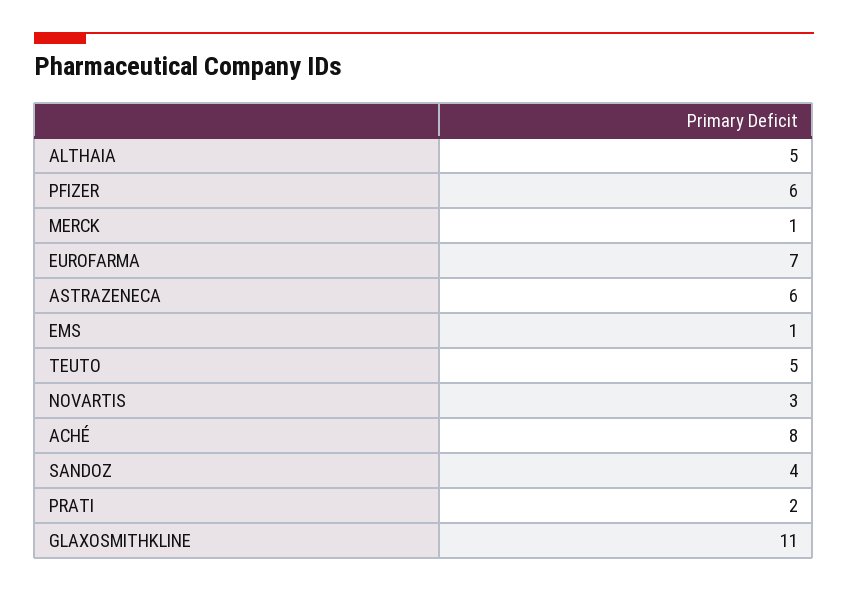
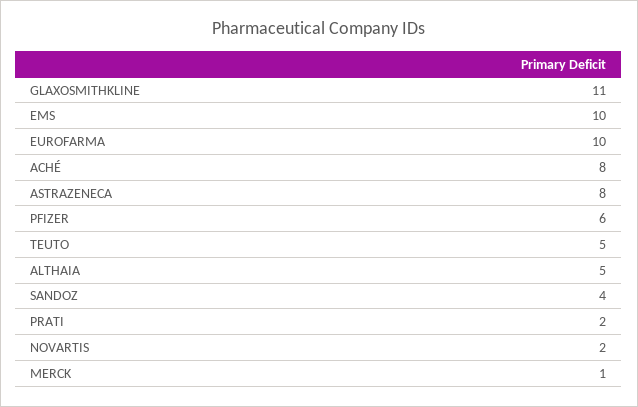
EUROFARMA: 7 -> 10
ASTRAZENECA: 6 -> 8
EMS: 1 -> 10
NOVARTIS: 3 -> 2

